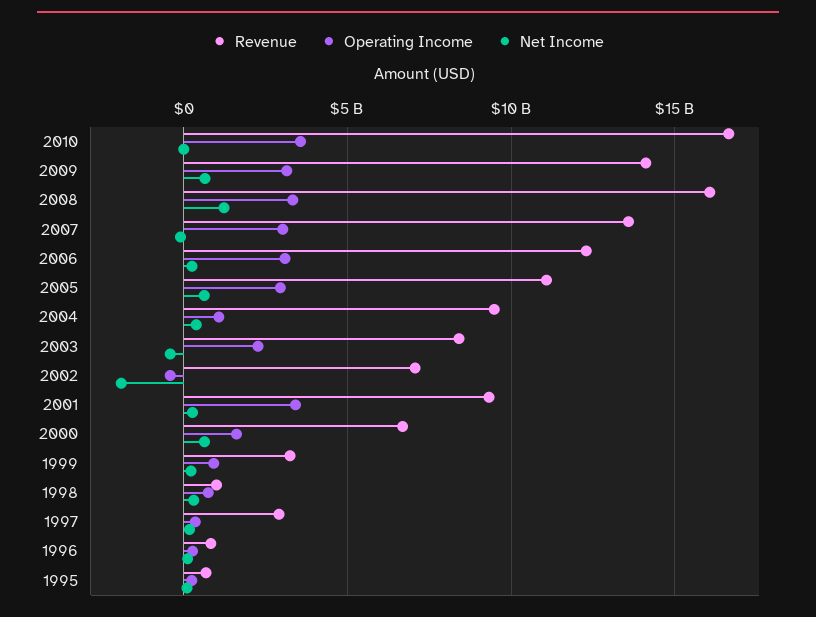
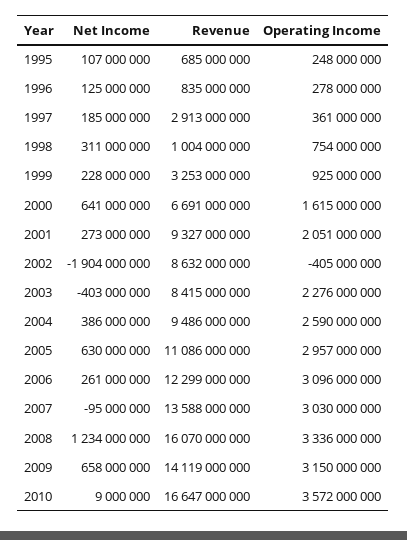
Operating Income, 2004: 1000000000 -> 2590000000
Revenue, 2002: 7000000000 -> 8632000000
Operating Income, 2001: 3500000000 -> 2051000000

